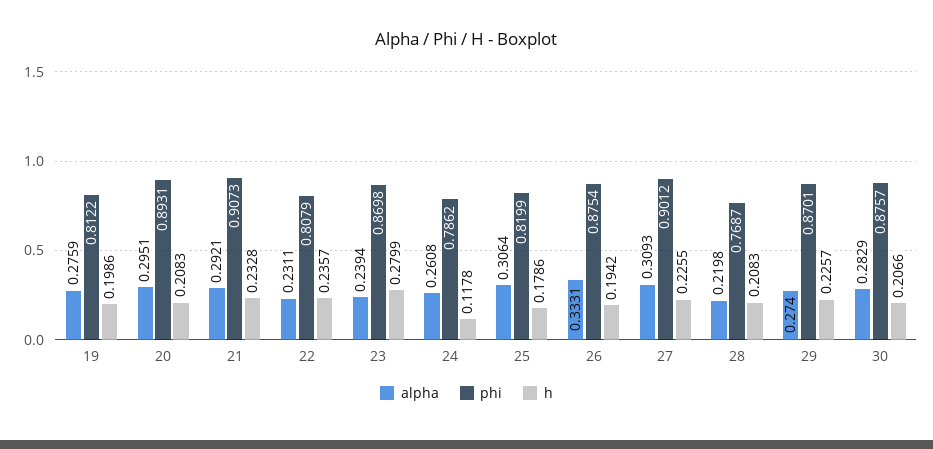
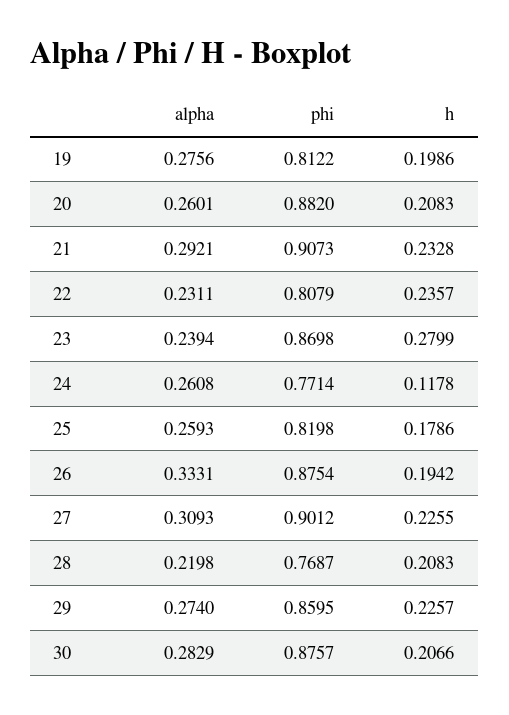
alpha, 19: 0.2759 -> 0.2756
alpha, 20: 0.2951 -> 0.2601
phi, 20: 0.8931 -> 0.882
phi, 24: 0.7862 -> 0.7714
alpha, 25: 0.3064 -> 0.2593
phi, 25: 0.8199 -> 0.8198
phi, 29: 0.8701 -> 0.8595

